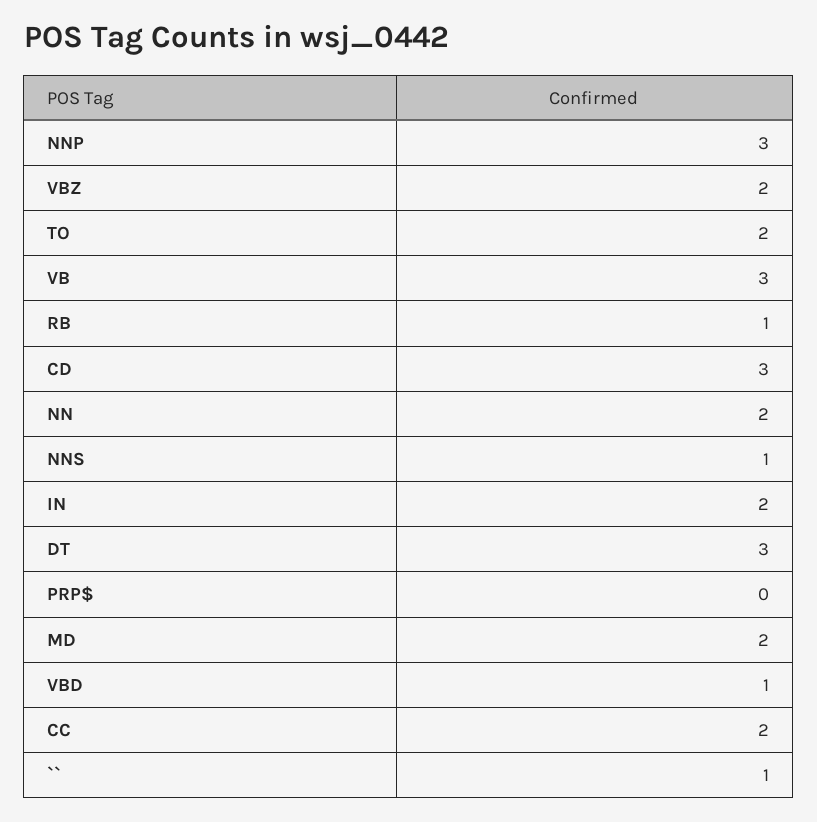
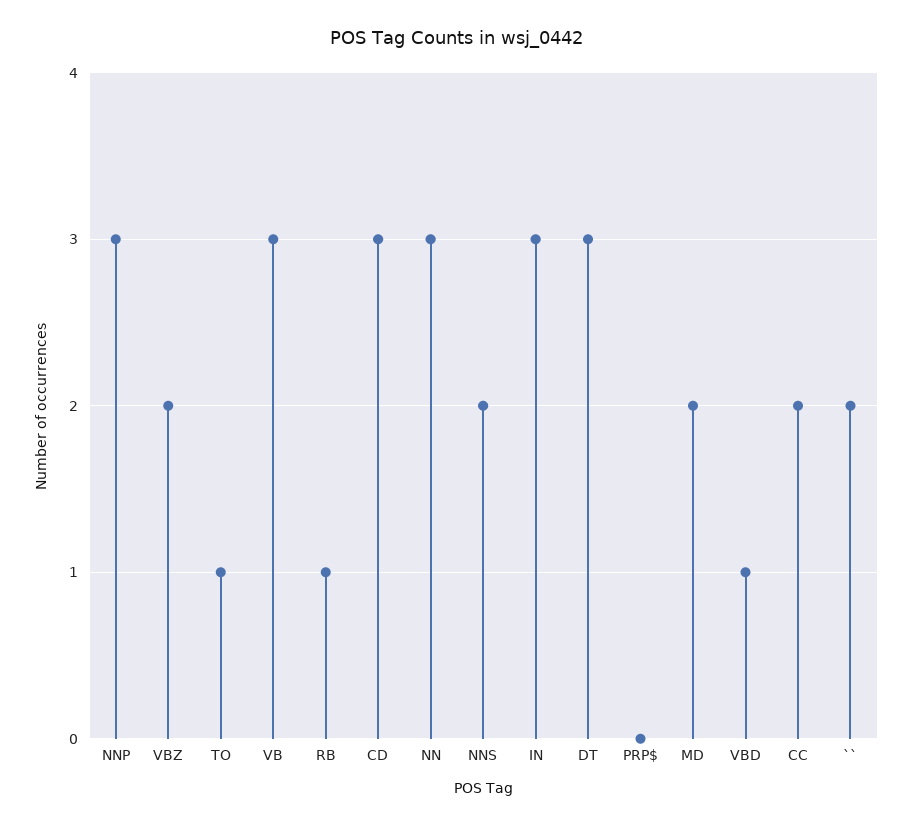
TO: 2 -> 1
NN: 2 -> 3
NNS: 1 -> 2
IN: 2 -> 3
``: 1 -> 2

